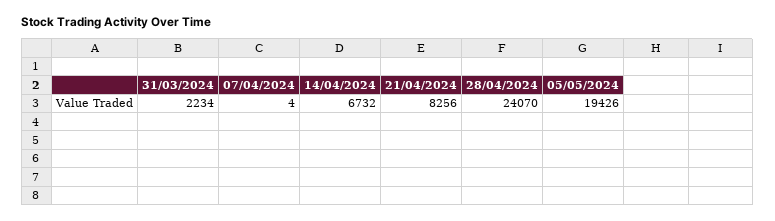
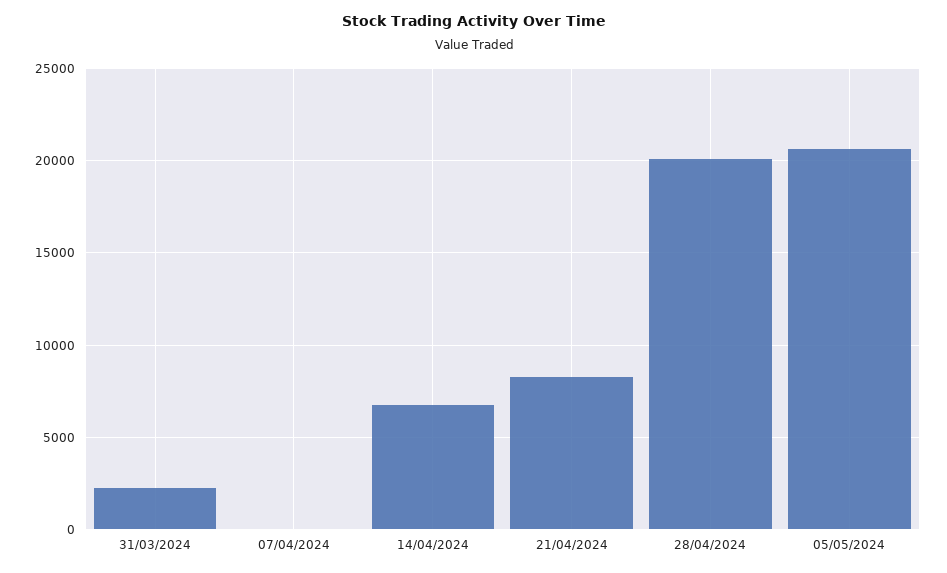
28/04/2024: 24070 -> 20000
05/05/2024: 19426 -> 20500

